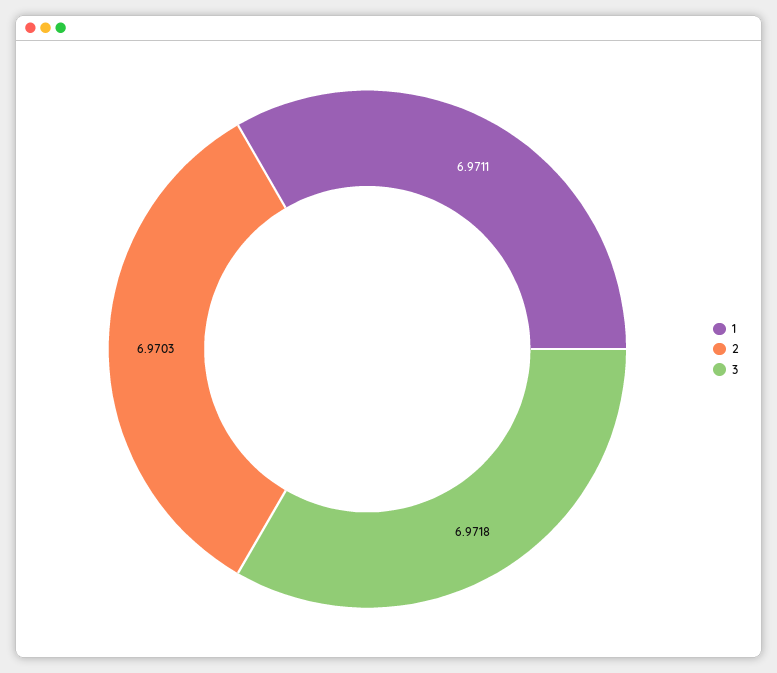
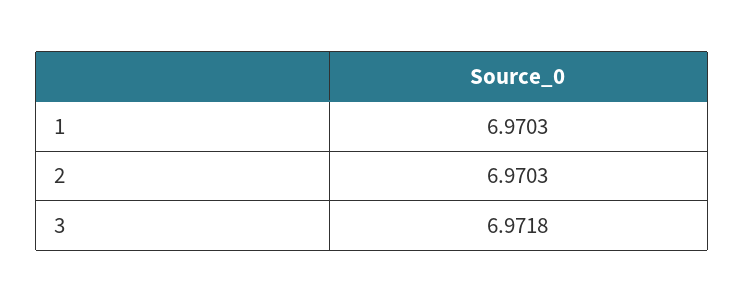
1: 6.9711 -> 6.9703

